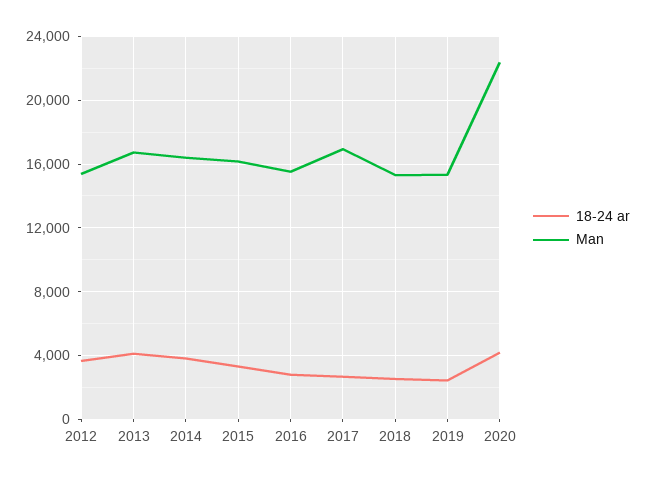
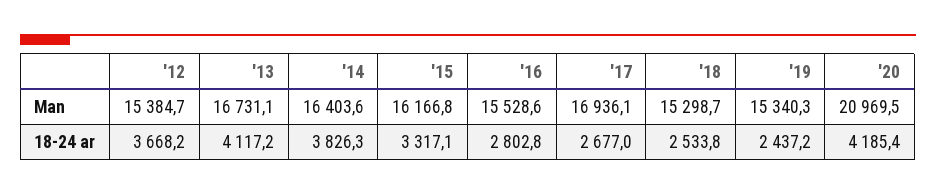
Man, 2020: 22500 -> 20969.5

